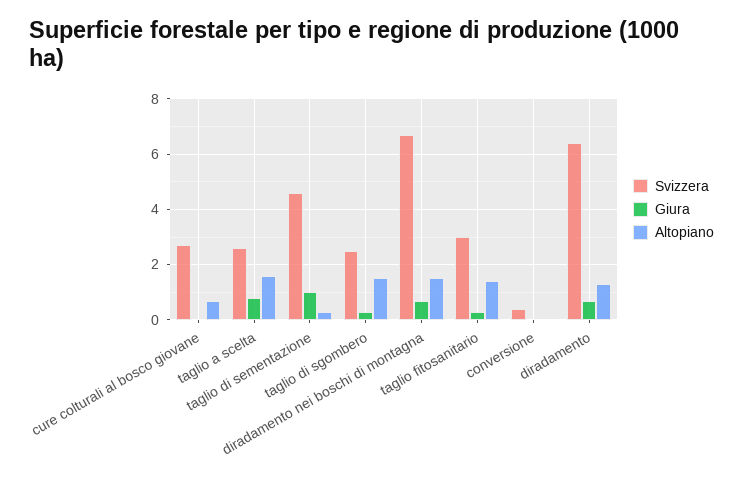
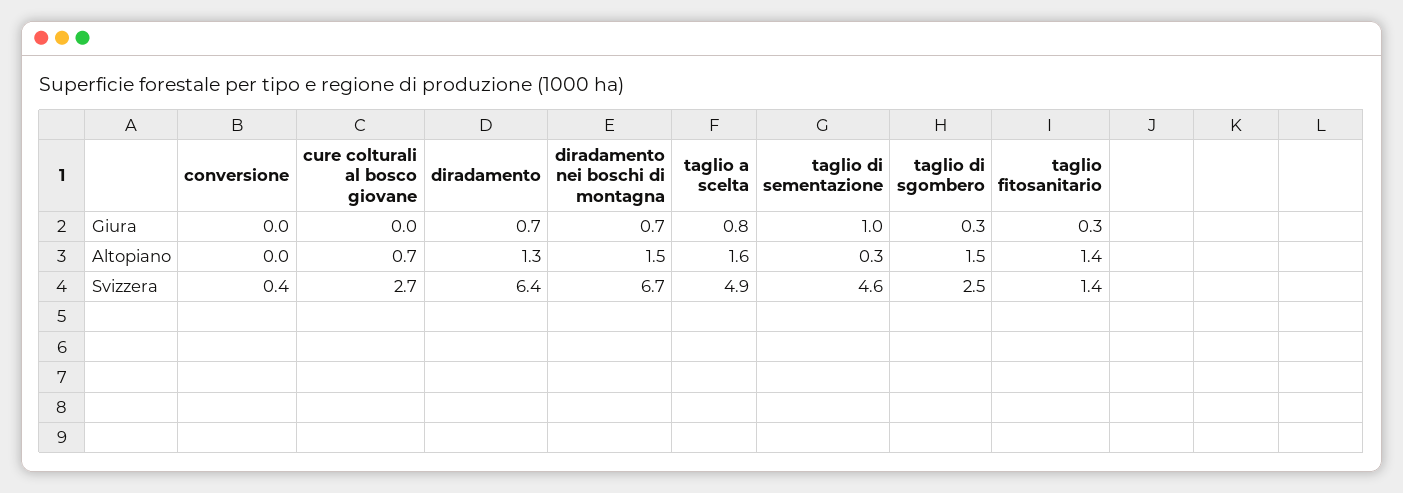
Svizzera, taglio a scelta: 2.5 -> 4.9
Svizzera, taglio fitosanitario: 3 -> 1.4

